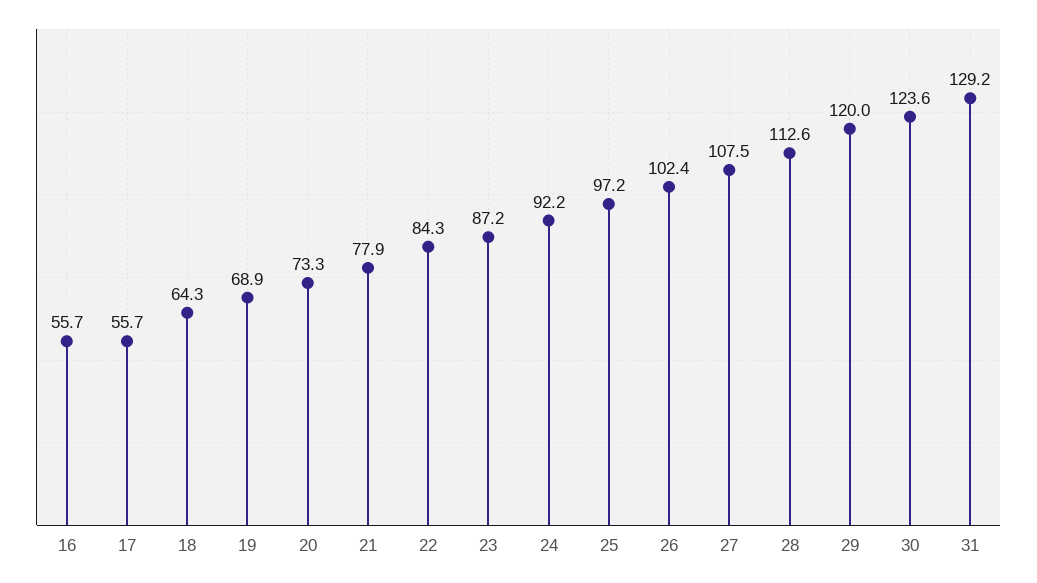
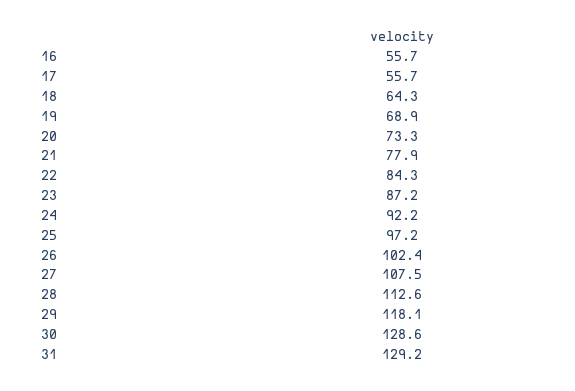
29: 120 -> 118.1
30: 123.6 -> 128.6

